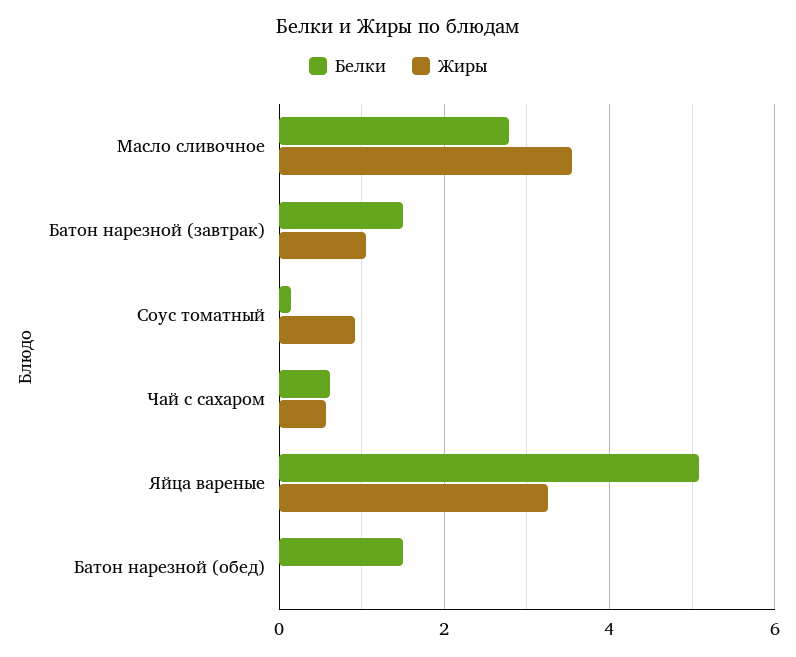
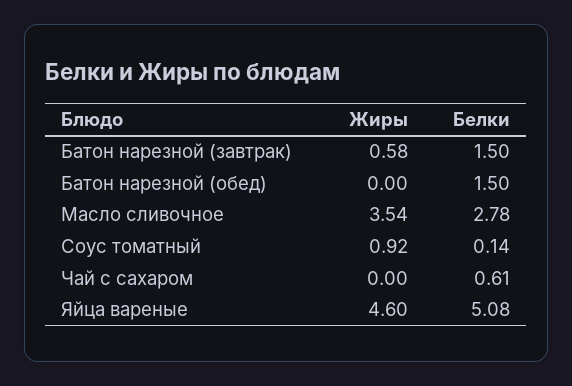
Жиры, Батон нарезной (завтрак): 1 -> 0.58
Жиры, Чай с сахаром: 0.6 -> 0
Жиры, Яйца вареные: 3.2 -> 4.6

